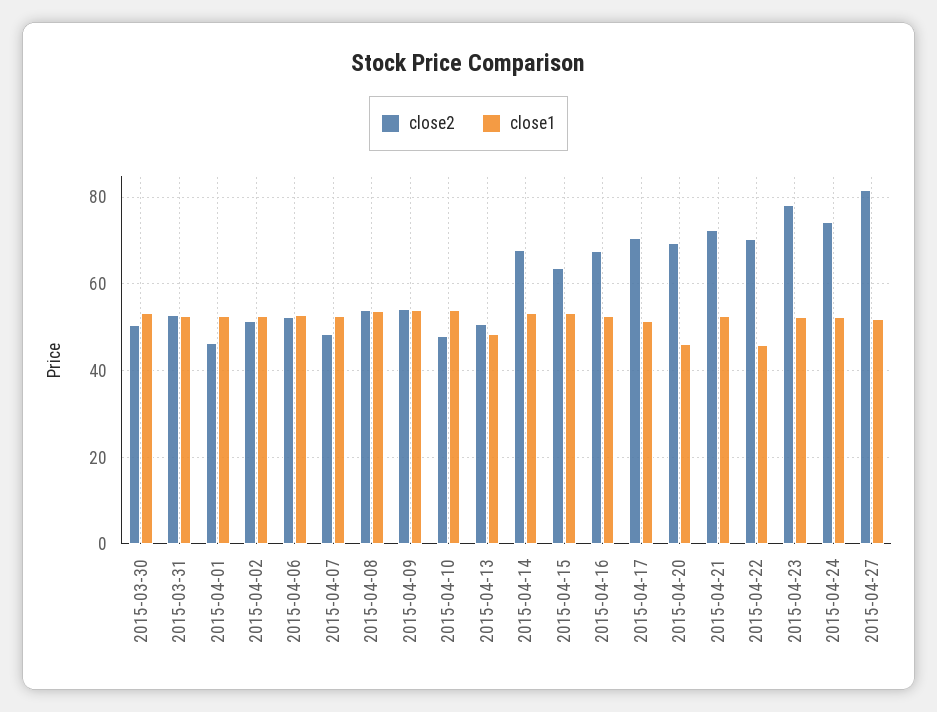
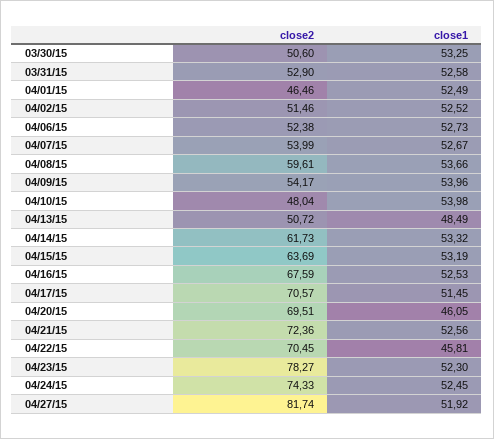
close2, 2015-04-07: 48 -> 53.99
close2, 2015-04-08: 54 -> 59.61
close2, 2015-04-14: 68 -> 61.73

